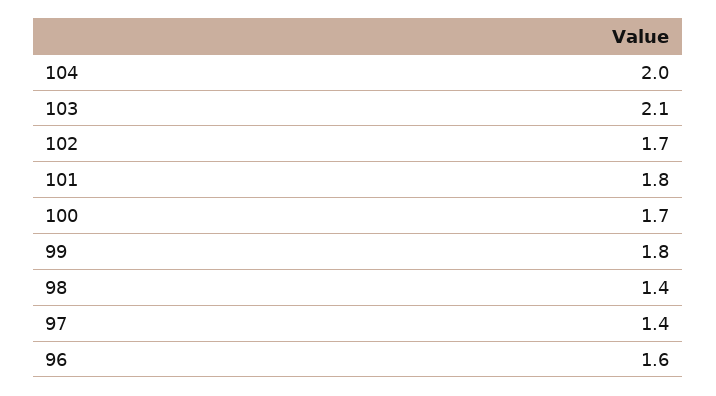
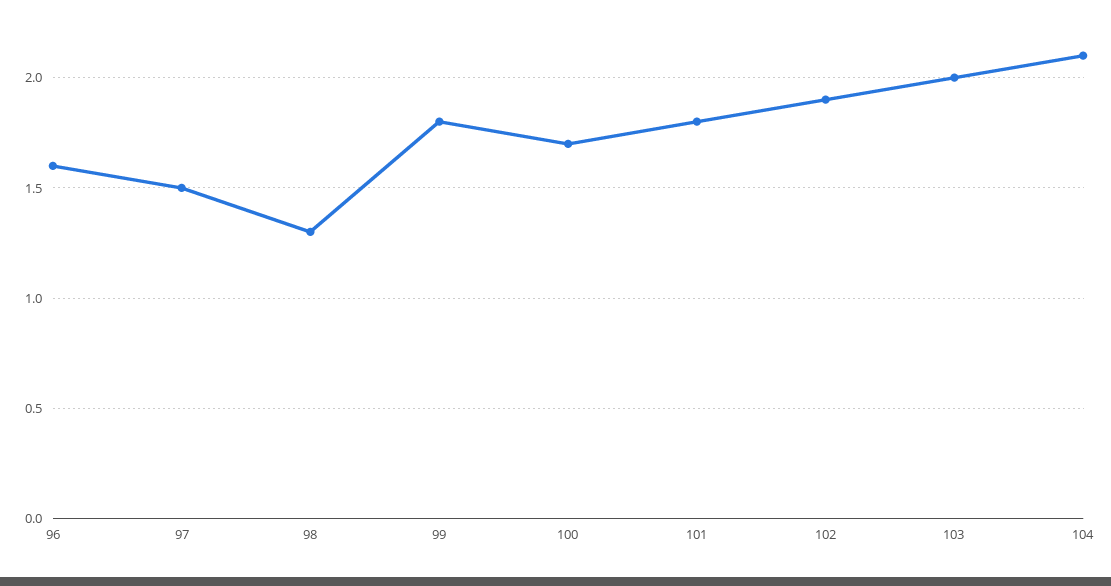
104: 2 -> 2.1
103: 2.1 -> 2
102: 1.7 -> 1.9
98: 1.4 -> 1.3
97: 1.4 -> 1.5

